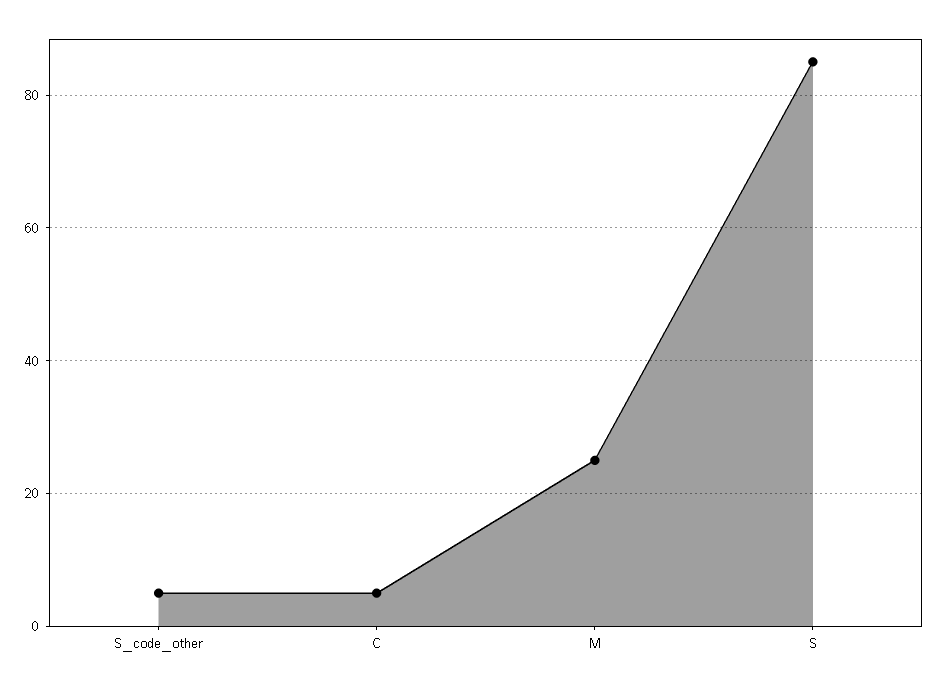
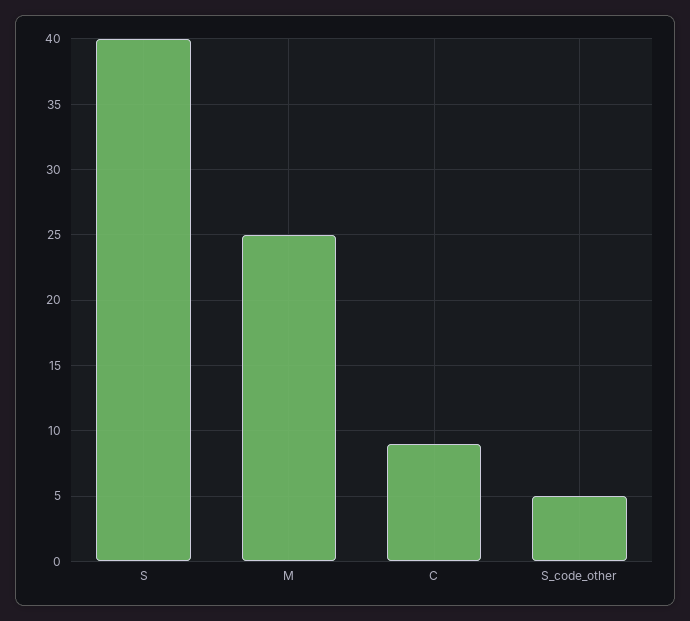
C: 5 -> 9
S: 85 -> 40

